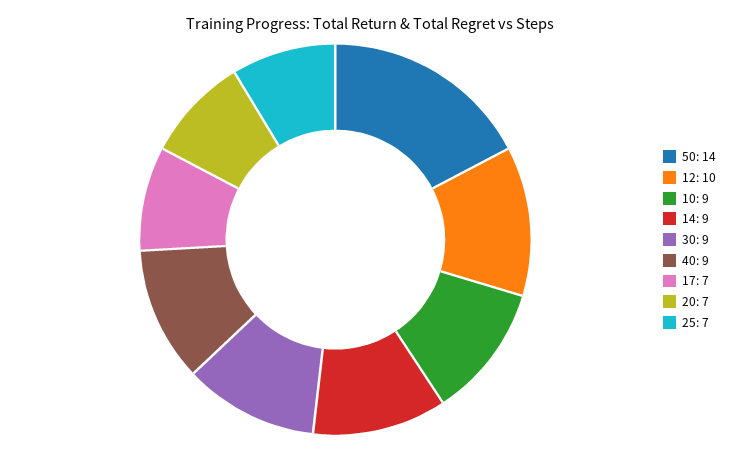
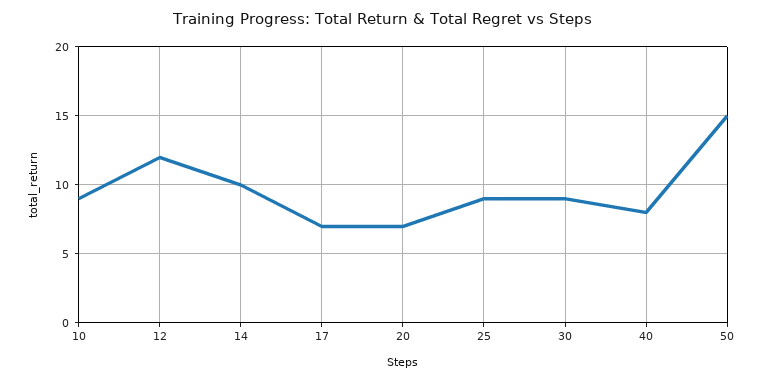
50: 14 -> 15
12: 10 -> 12
14: 9 -> 10
40: 9 -> 8
25: 7 -> 9

